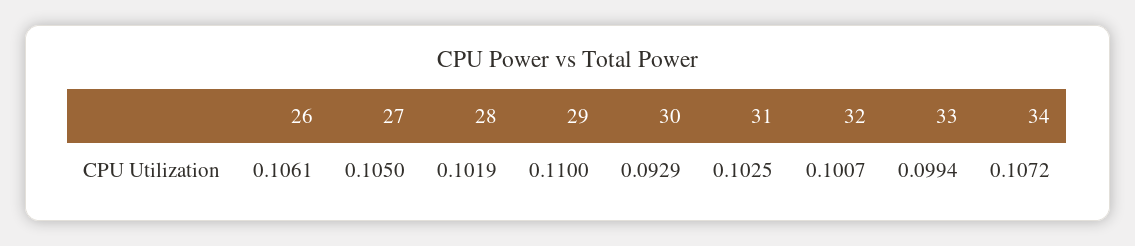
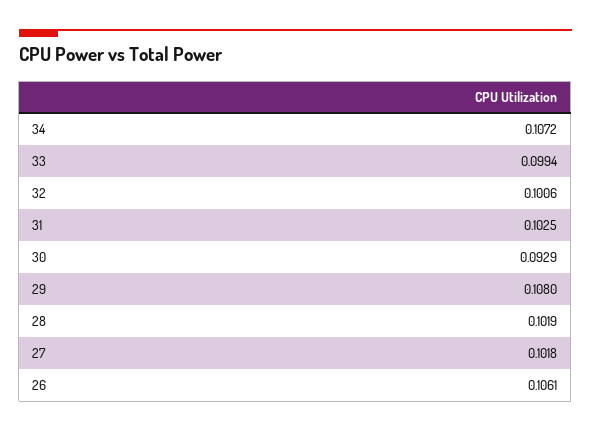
27: 0.105 -> 0.1018
29: 0.11 -> 0.108
32: 0.1007 -> 0.1006

